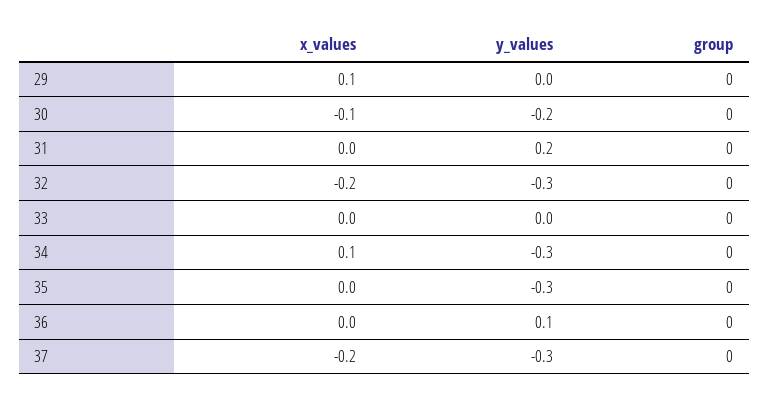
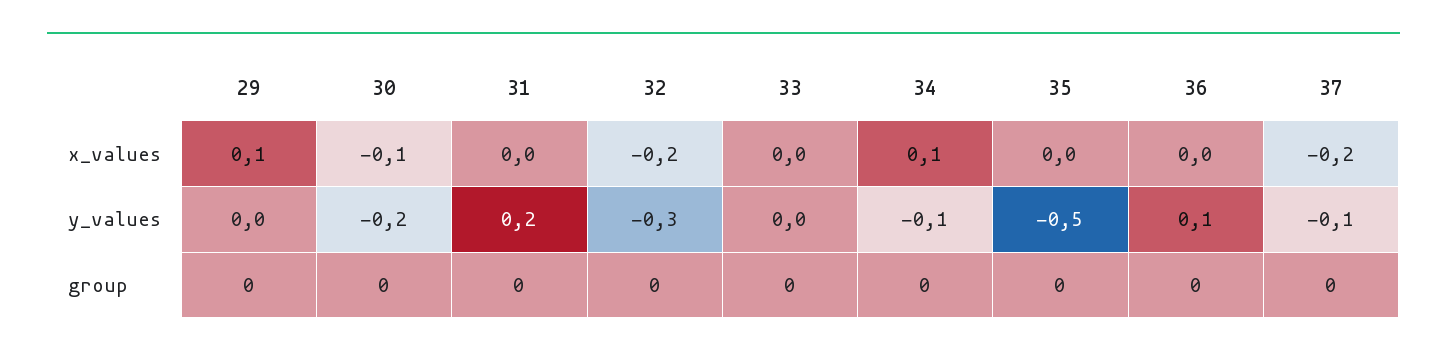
y_values, 34: -0.3 -> -0.1
y_values, 35: -0.3 -> -0.5
y_values, 37: -0.3 -> -0.1

